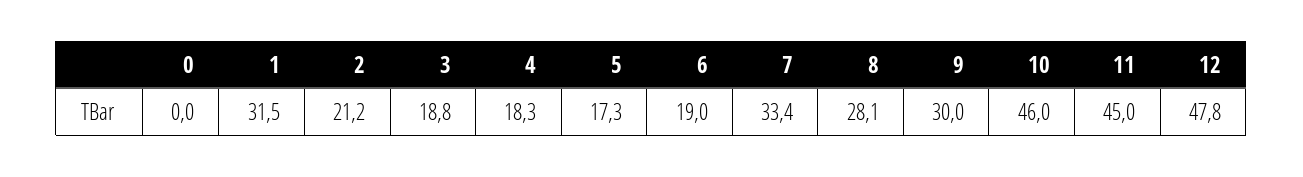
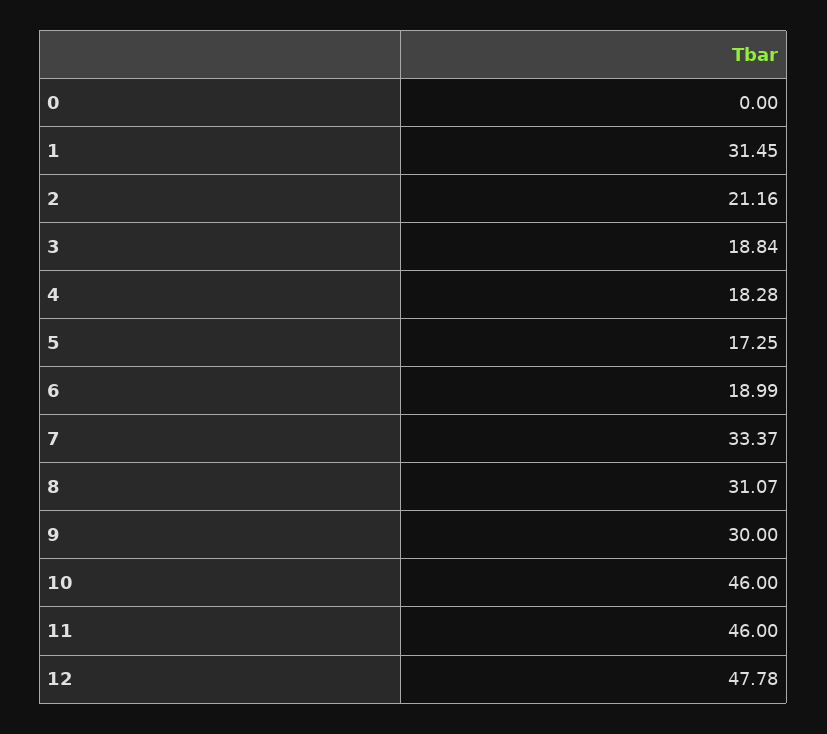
8: 28.1 -> 31.07
11: 45 -> 46

